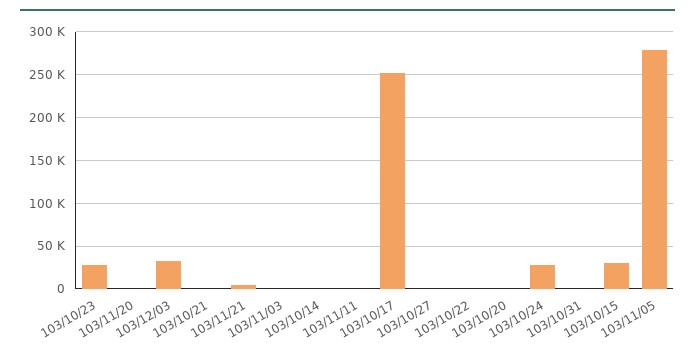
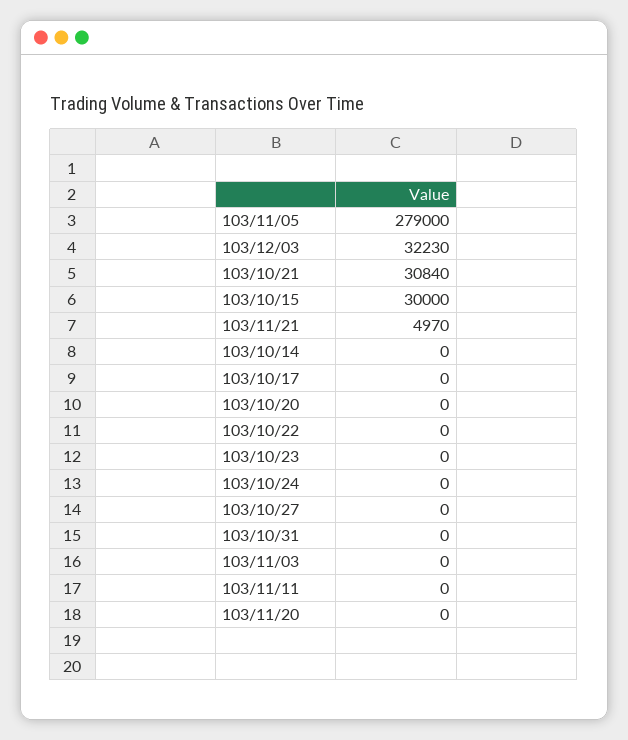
103/10/23: 30000 -> 0
103/10/21: 0 -> 30840
103/10/17: 250000 -> 0
103/10/24: 30000 -> 0

